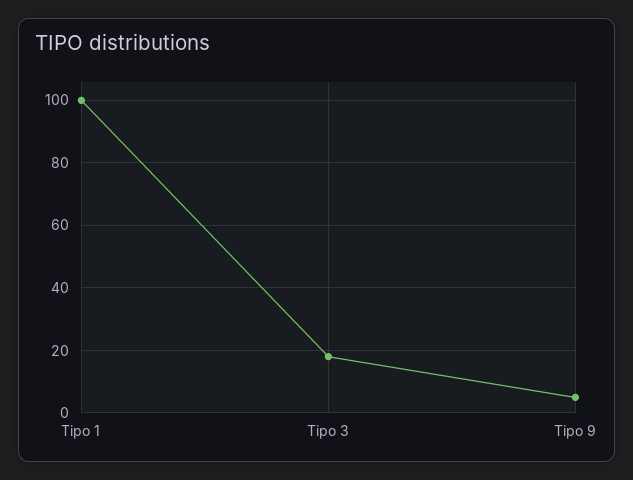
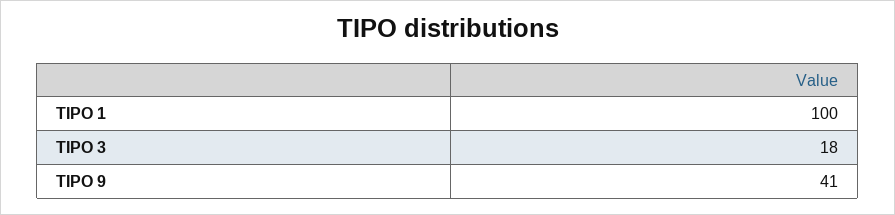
Tipo 9: 5 -> 41

